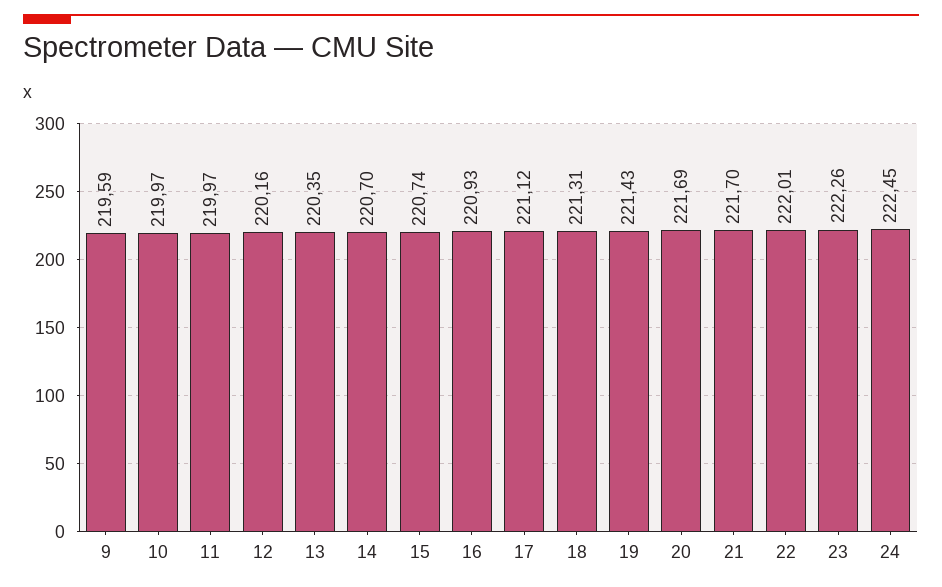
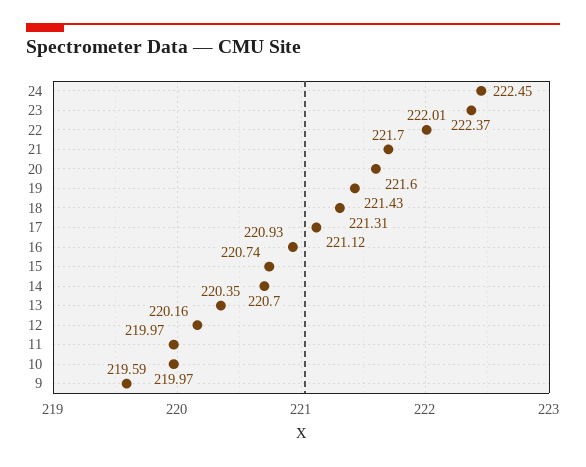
20: 221.69 -> 221.6
23: 222.26 -> 222.37

